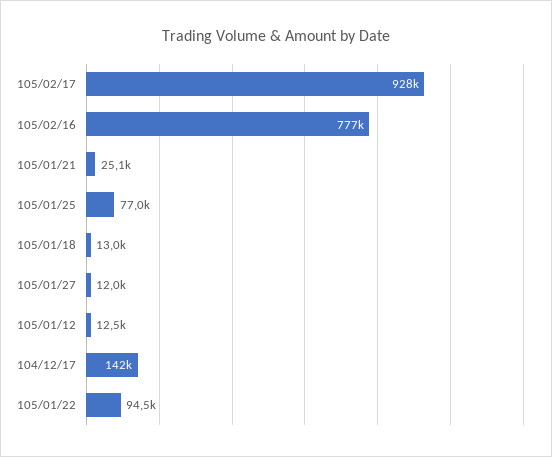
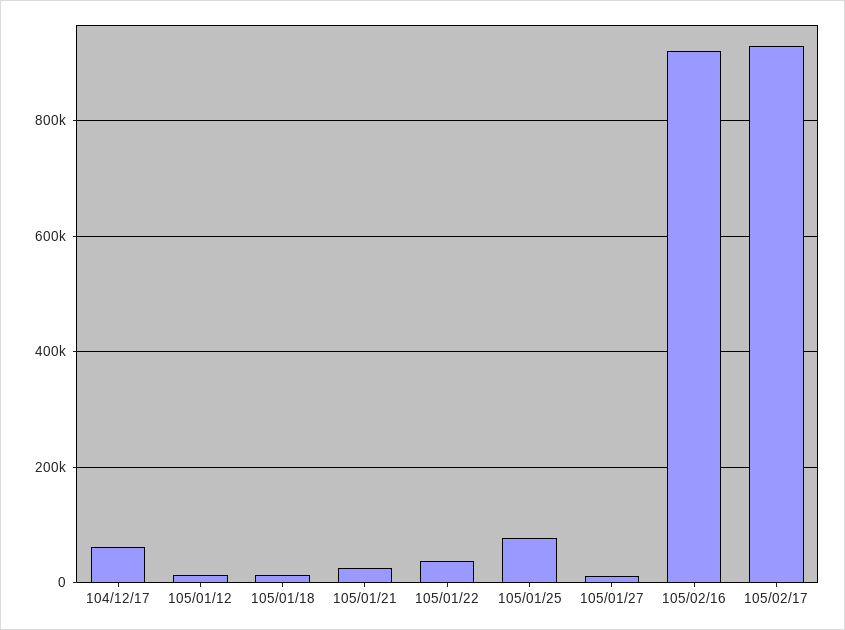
105/02/16: 777000 -> 920000
104/12/17: 142000 -> 60000
105/01/22: 94500 -> 40000

